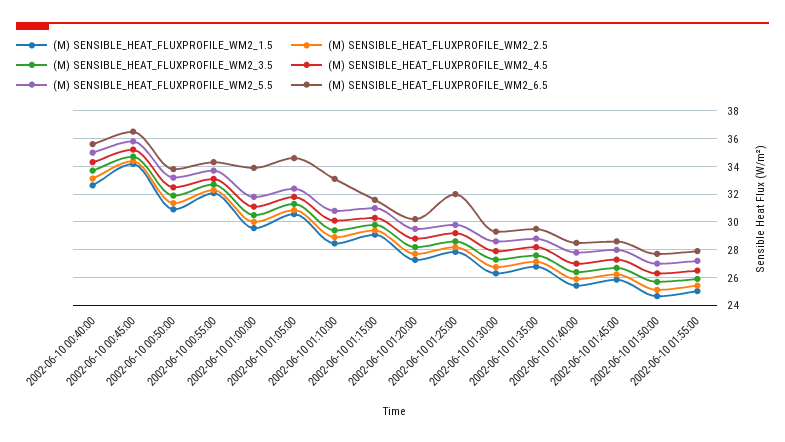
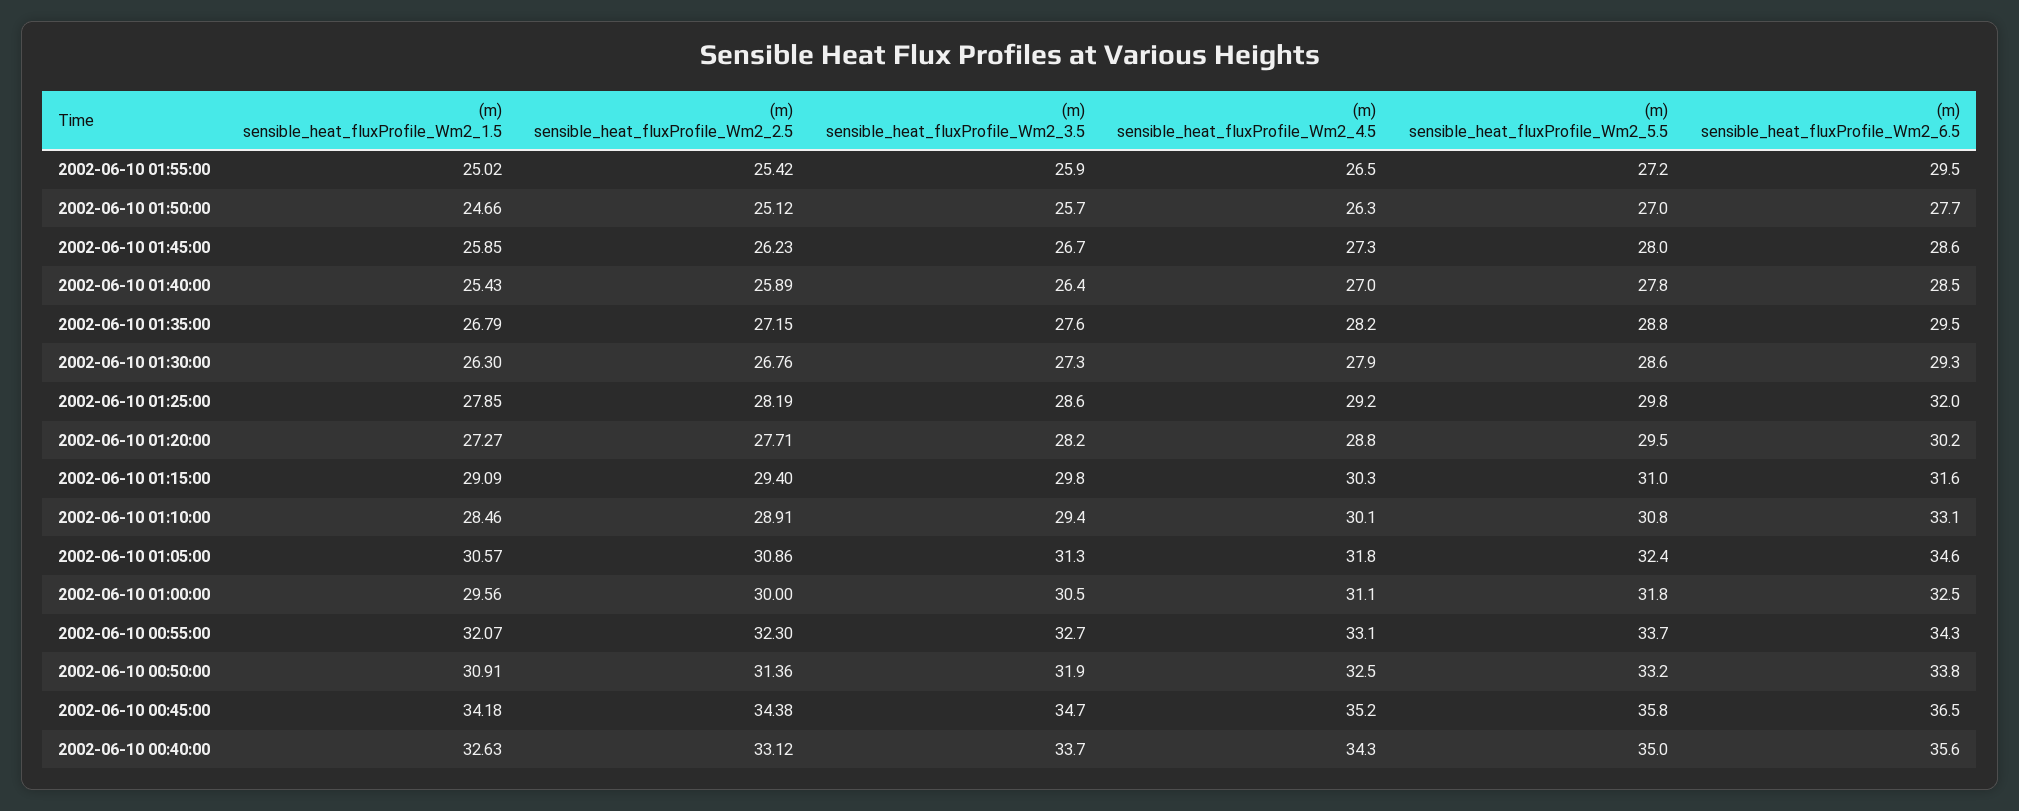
(M) SENSIBLE_HEAT_FLUXPROFILE_WM2_6.5, 2002-06-10 01:00:00: 34 -> 32.5
(M) SENSIBLE_HEAT_FLUXPROFILE_WM2_6.5, 2002-06-10 01:55:00: 28 -> 29.5

